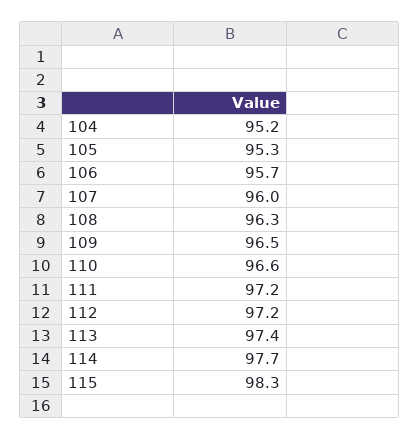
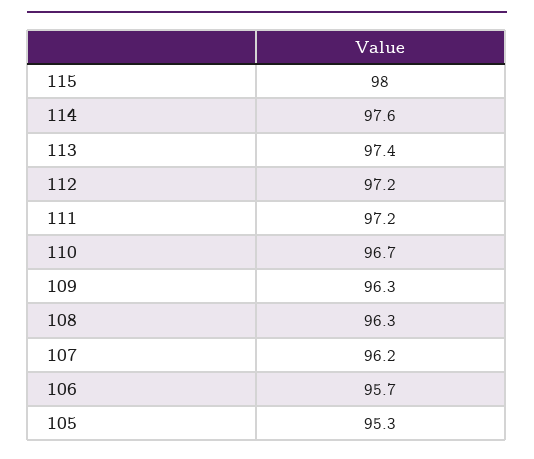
104: 95.2 -> none
107: 96 -> 96.2
109: 96.5 -> 96.3
110: 96.6 -> 96.7
114: 97.7 -> 97.6
115: 98.3 -> 98

